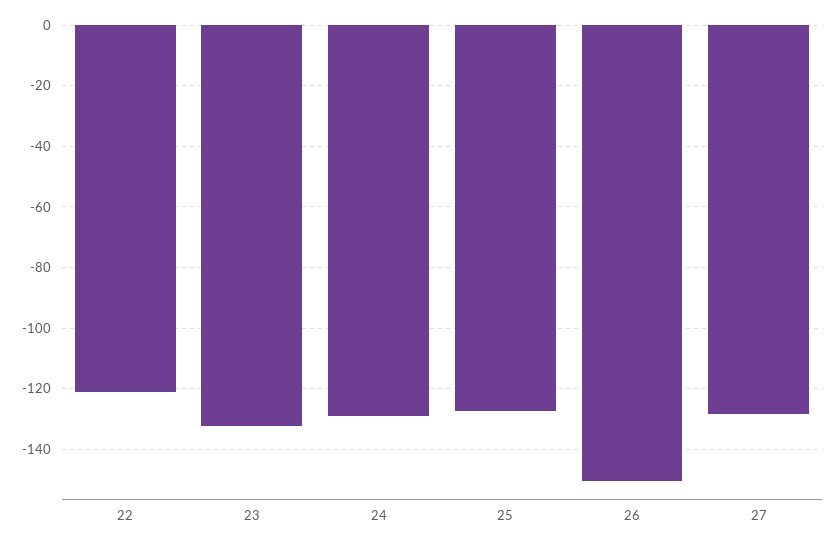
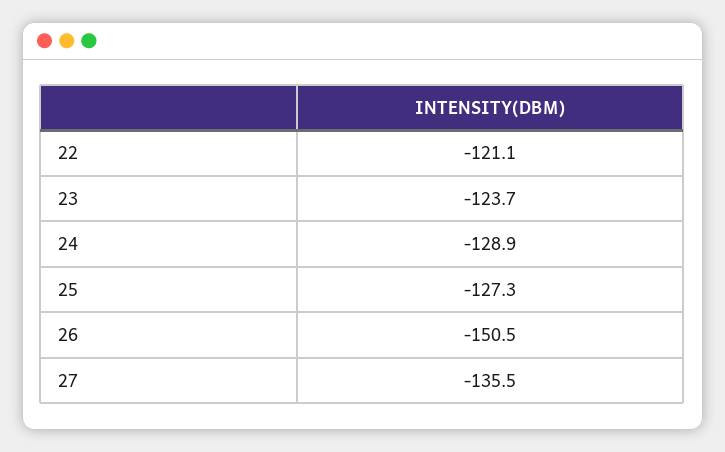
23: -132 -> -123.7
27: -128 -> -135.5

